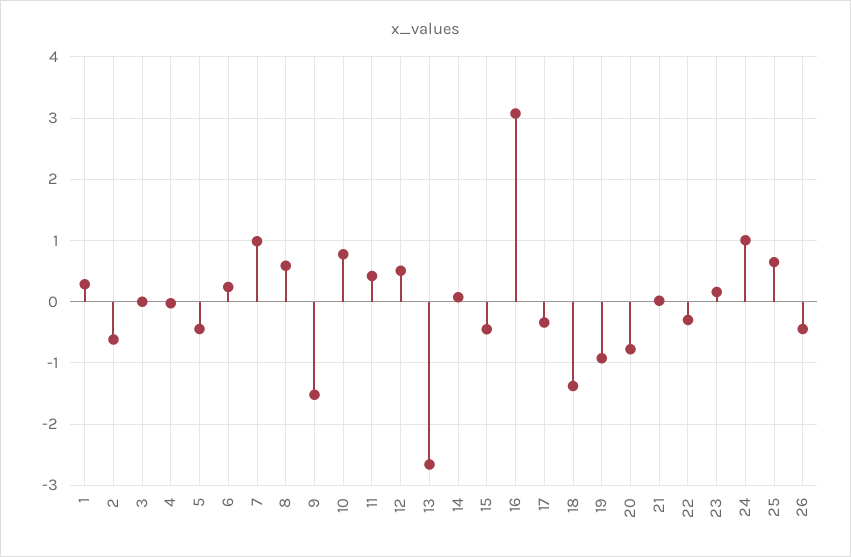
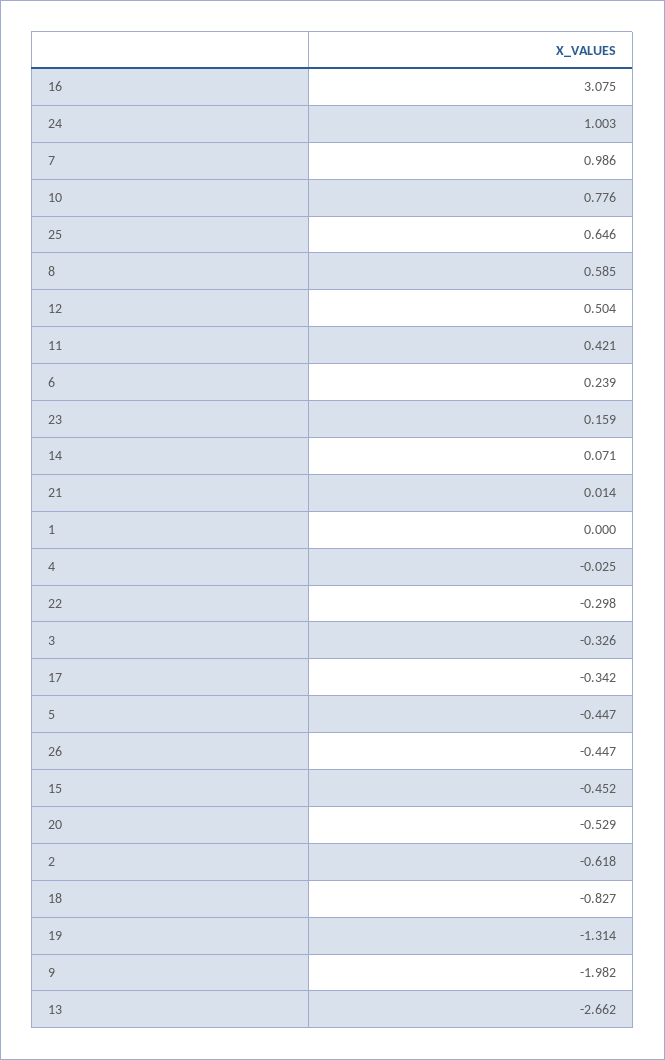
1: 0.3 -> 0
3: 0 -> -0.326
9: -1.5 -> -1.982
18: -1.4 -> -0.827
19: -0.9 -> -1.314
20: -0.8 -> -0.529

